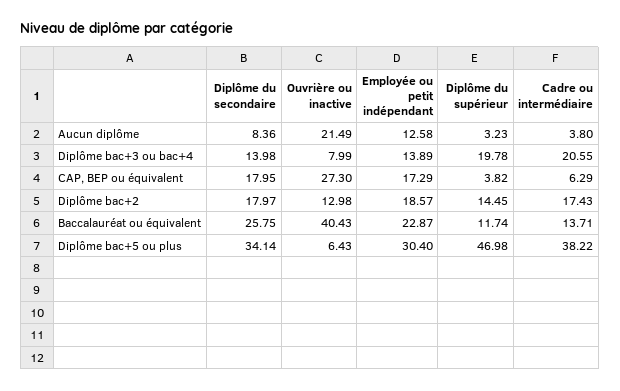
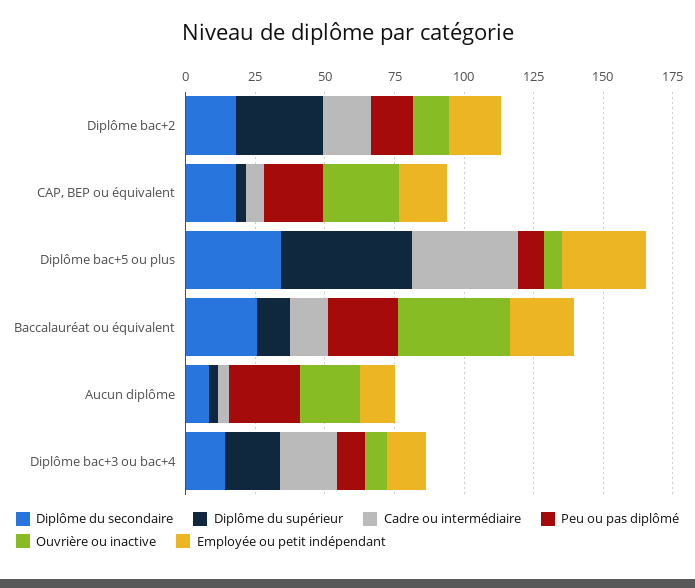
Diplôme du supérieur, Diplôme bac+2: 14.45 -> 30
Peu ou pas diplômé, Diplôme bac+2: none -> 15
Peu ou pas diplômé, CAP, BEP ou équivalent: none -> 20
Peu ou pas diplômé, Diplôme bac+5 ou plus: none -> 10
Peu ou pas diplômé, Baccalauréat ou équivalent: none -> 25
Peu ou pas diplômé, Aucun diplôme: none -> 25
Peu ou pas diplômé, Diplôme bac+3 ou bac+4: none -> 10

